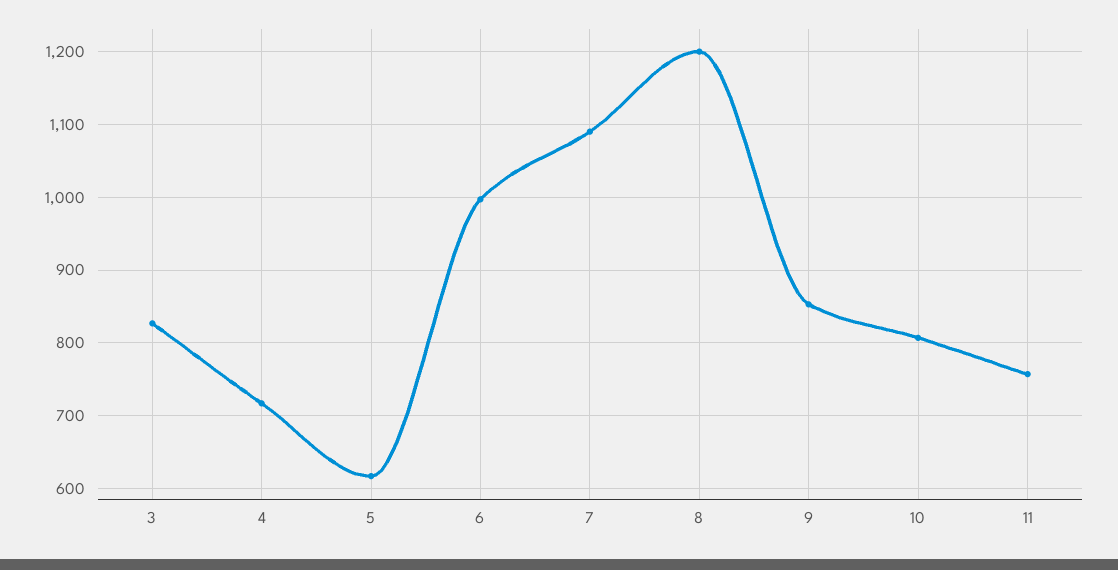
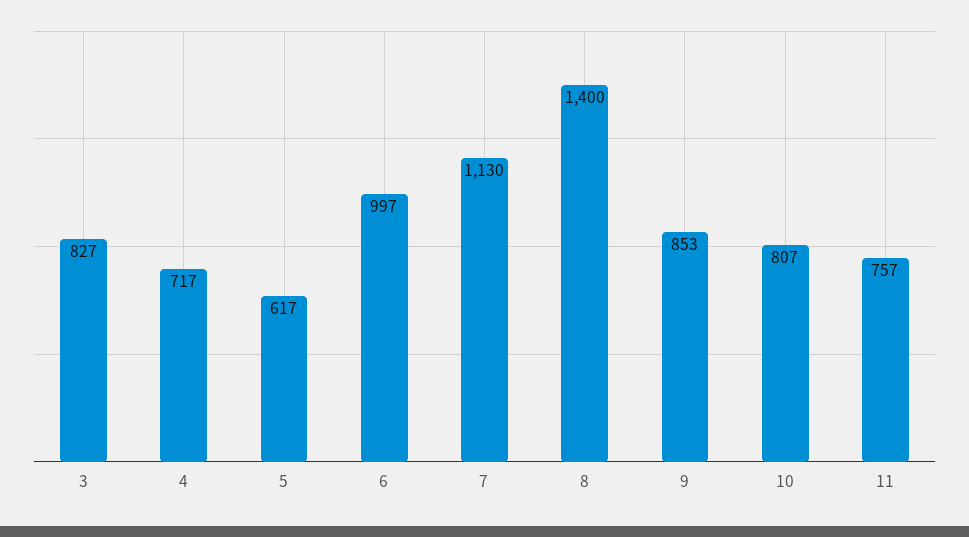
7: 1090 -> 1130
8: 1200 -> 1400

